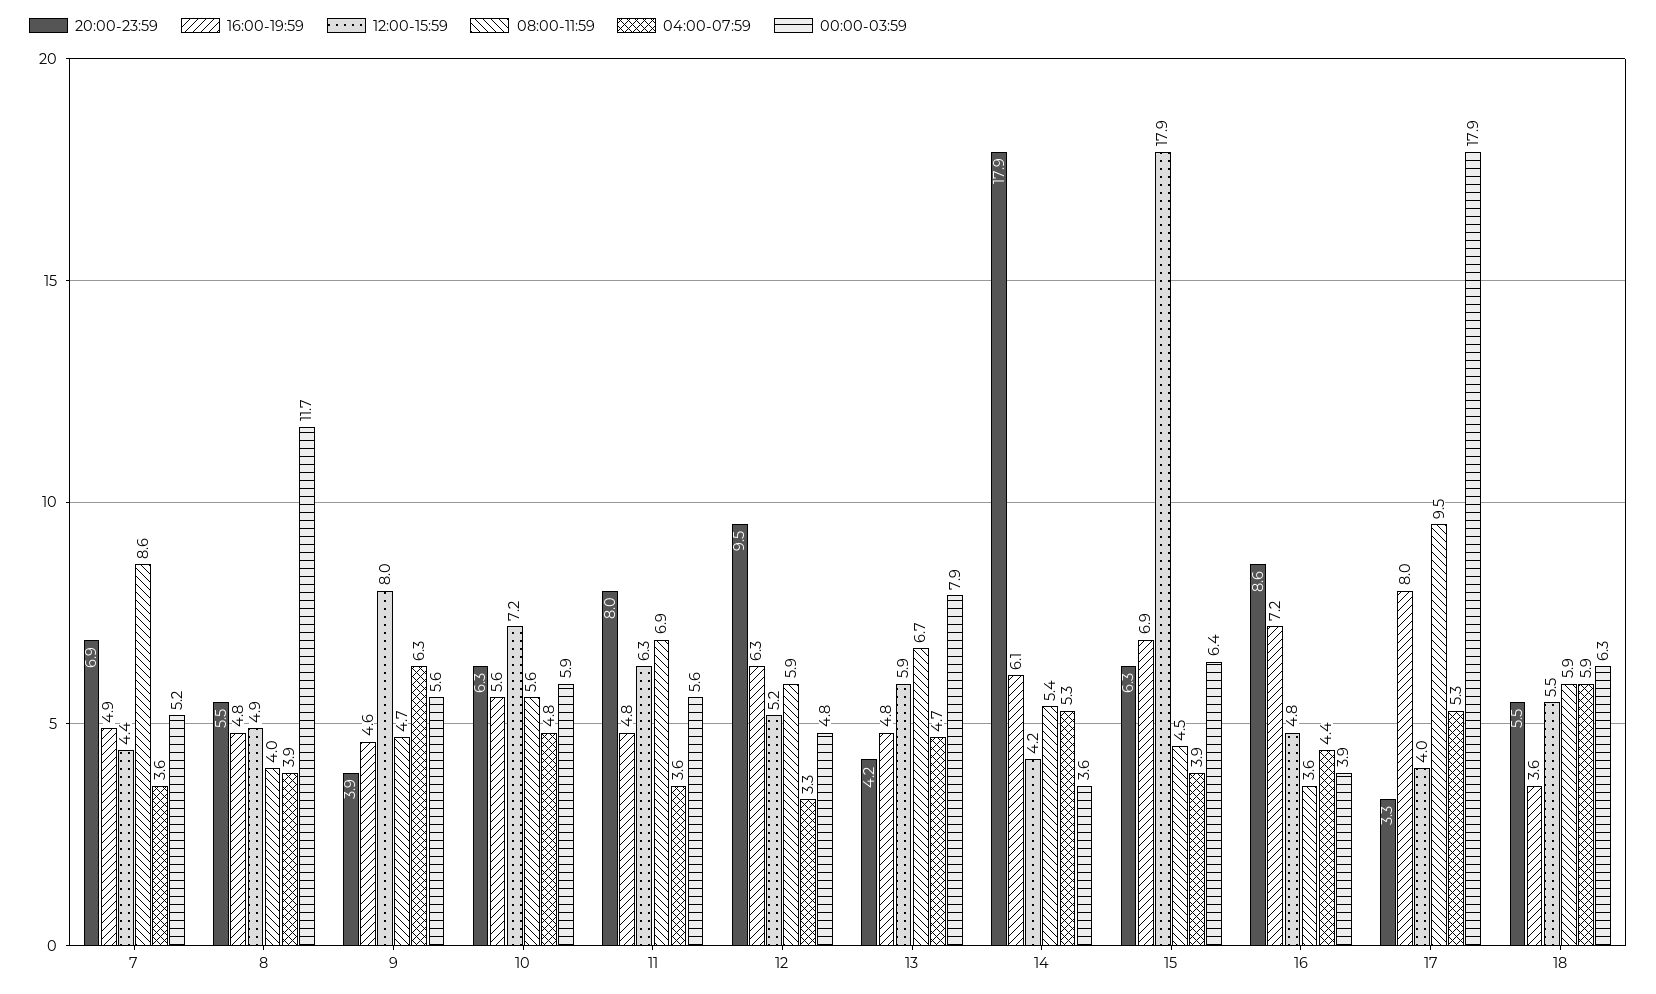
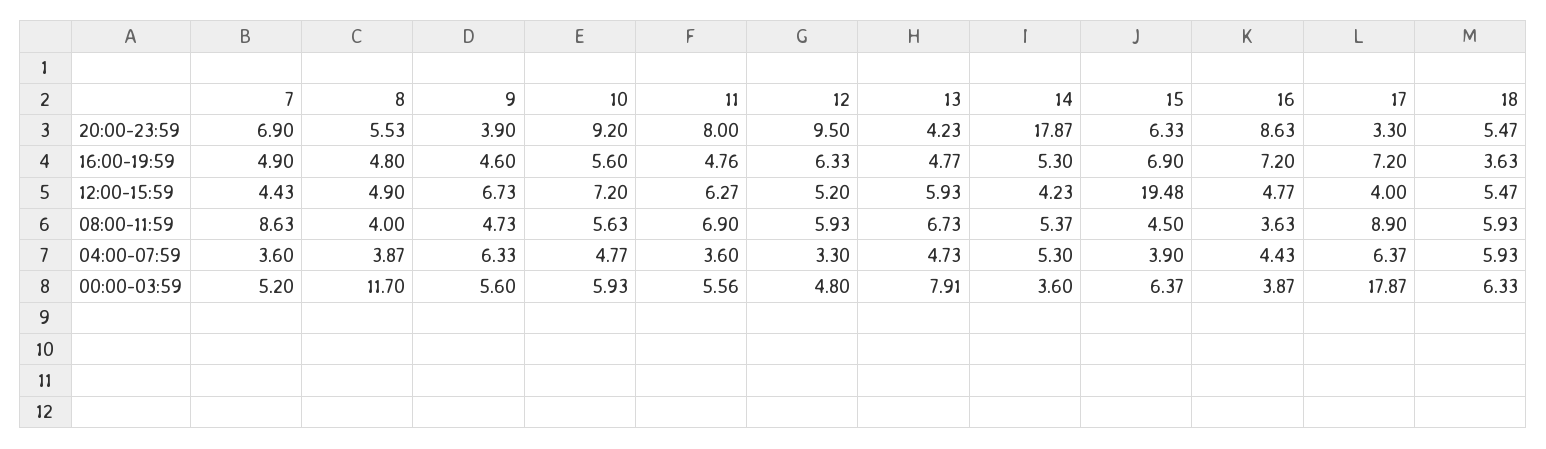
12:00-15:59, 9: 8 -> 6.73
20:00-23:59, 10: 6.3 -> 9.2
16:00-19:59, 14: 6.1 -> 5.3
12:00-15:59, 15: 17.9 -> 19.48
16:00-19:59, 17: 8 -> 7.2
08:00-11:59, 17: 9.5 -> 8.9
04:00-07:59, 17: 5.3 -> 6.37

